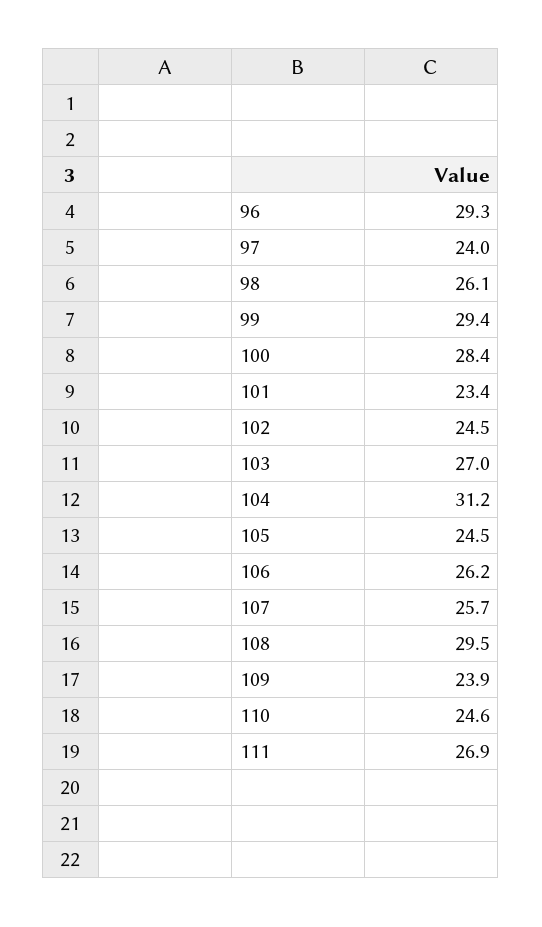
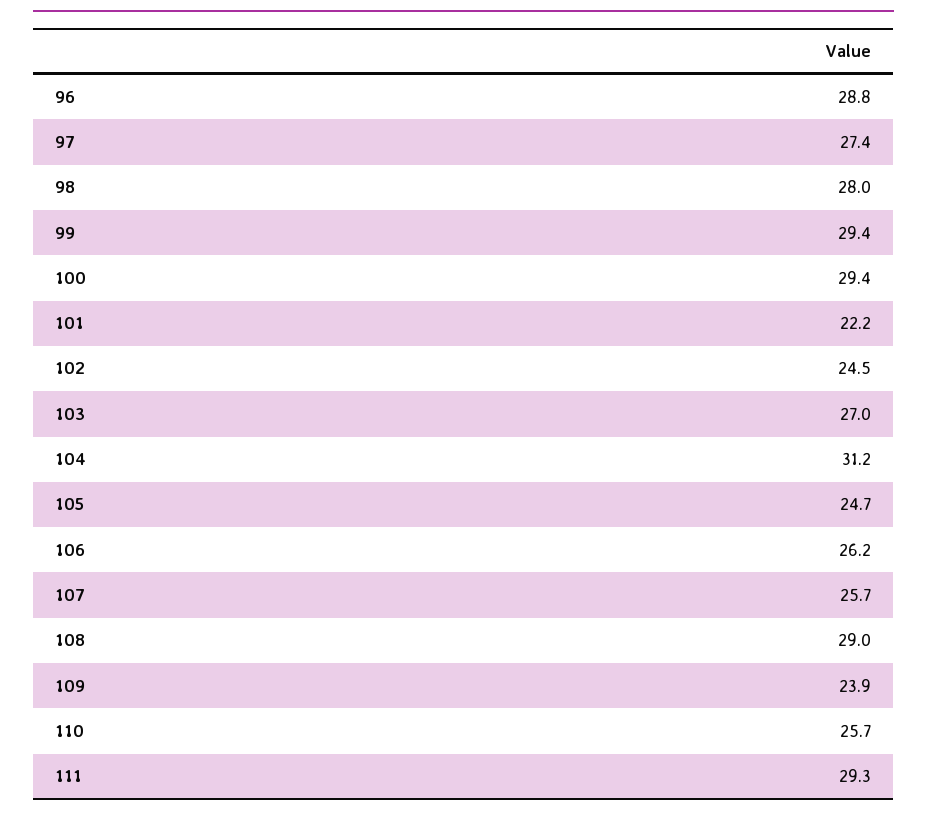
96: 29.3 -> 28.8
97: 24 -> 27.4
98: 26.1 -> 28
100: 28.4 -> 29.4
101: 23.4 -> 22.2
105: 24.5 -> 24.7
108: 29.5 -> 29
110: 24.6 -> 25.7
111: 26.9 -> 29.3

